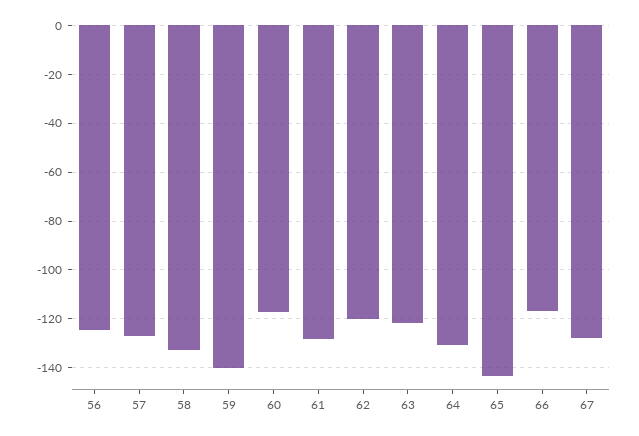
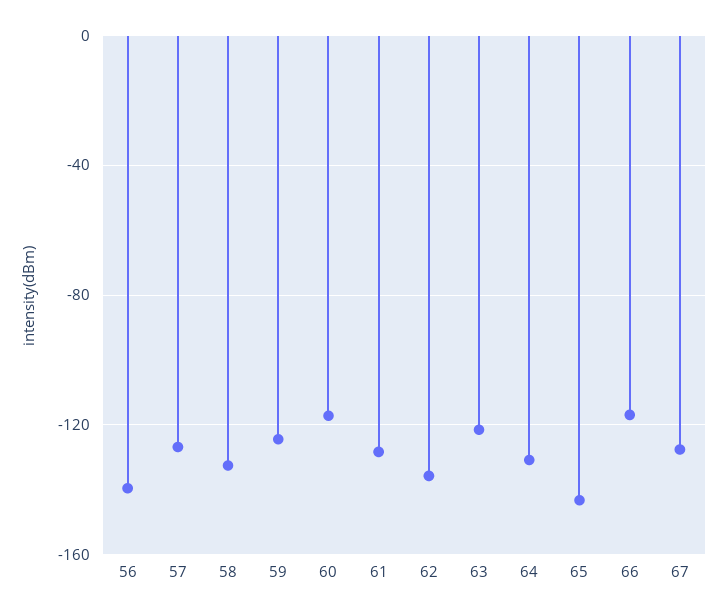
56: -125 -> -140
59: -140 -> -125
62: -120 -> -135

